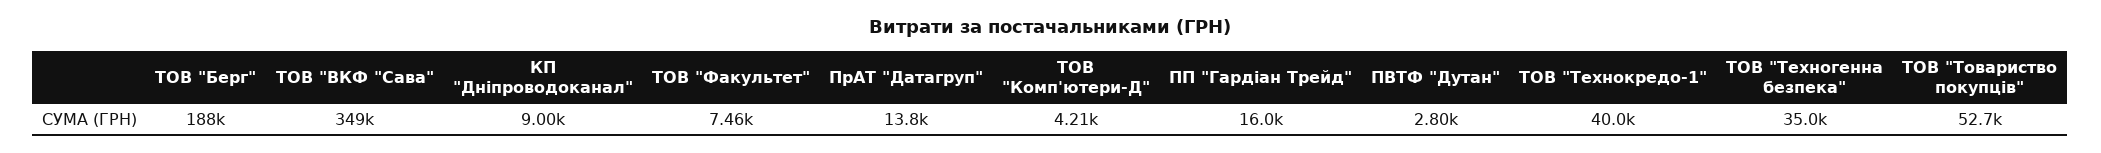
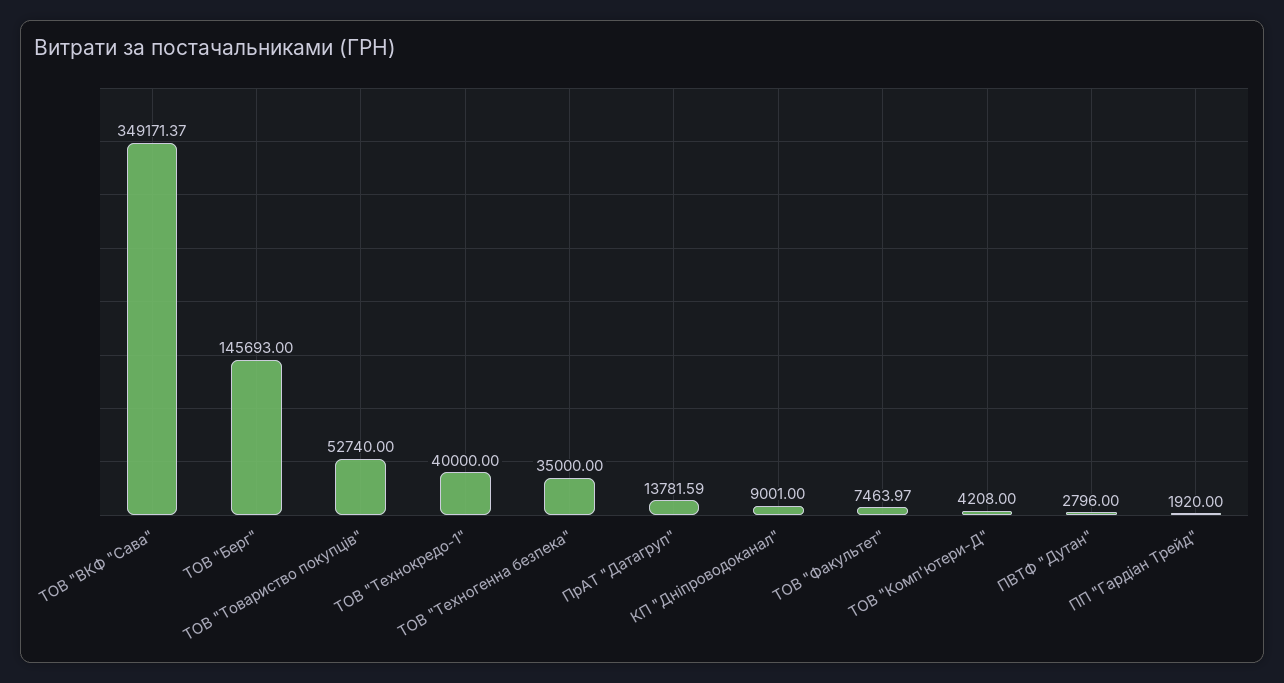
ТОВ "Берг": 188000 -> 145693
ПП "Гардіан Трейд": 16000 -> 1920

